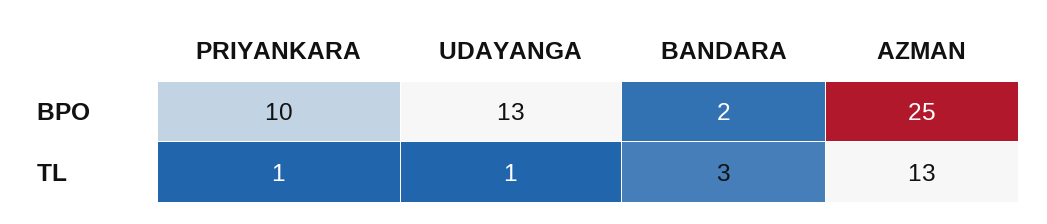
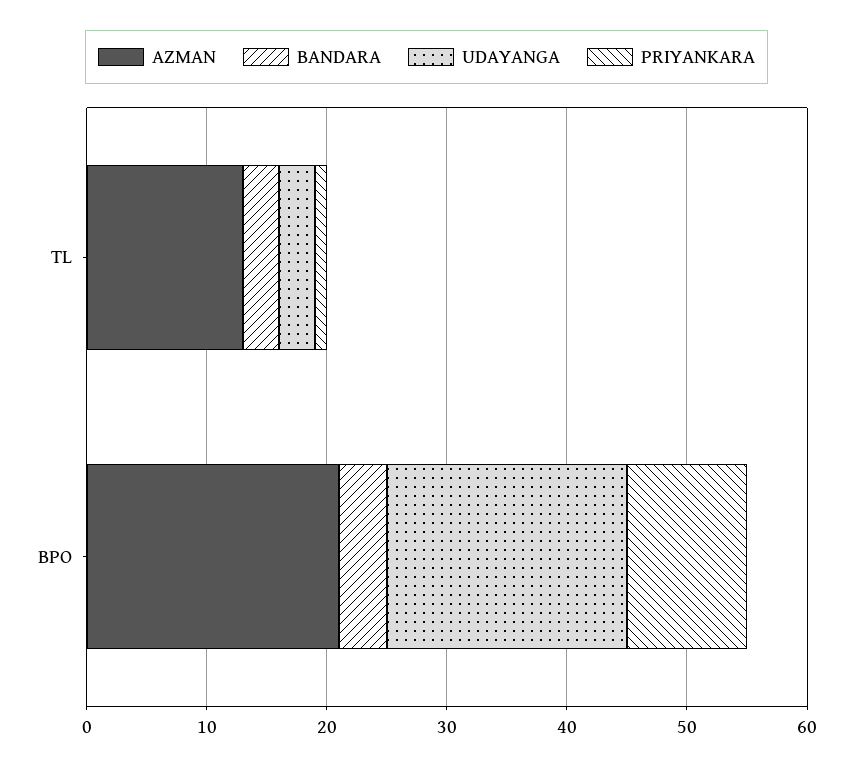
UDAYANGA, BPO: 13 -> 20
BANDARA, BPO: 2 -> 4
AZMAN, BPO: 25 -> 21
UDAYANGA, TL: 1 -> 3

